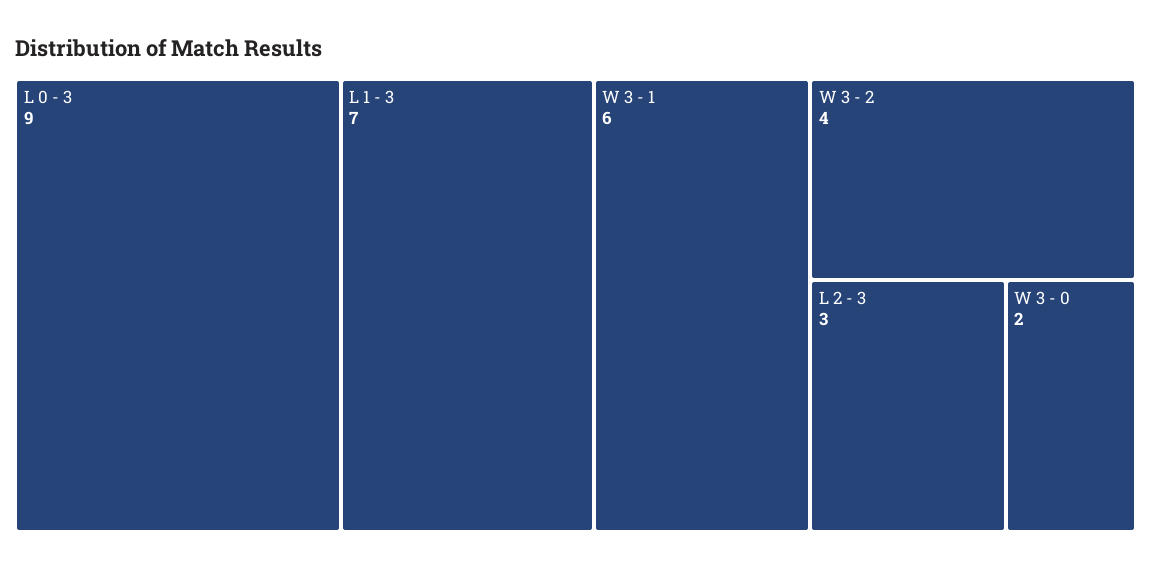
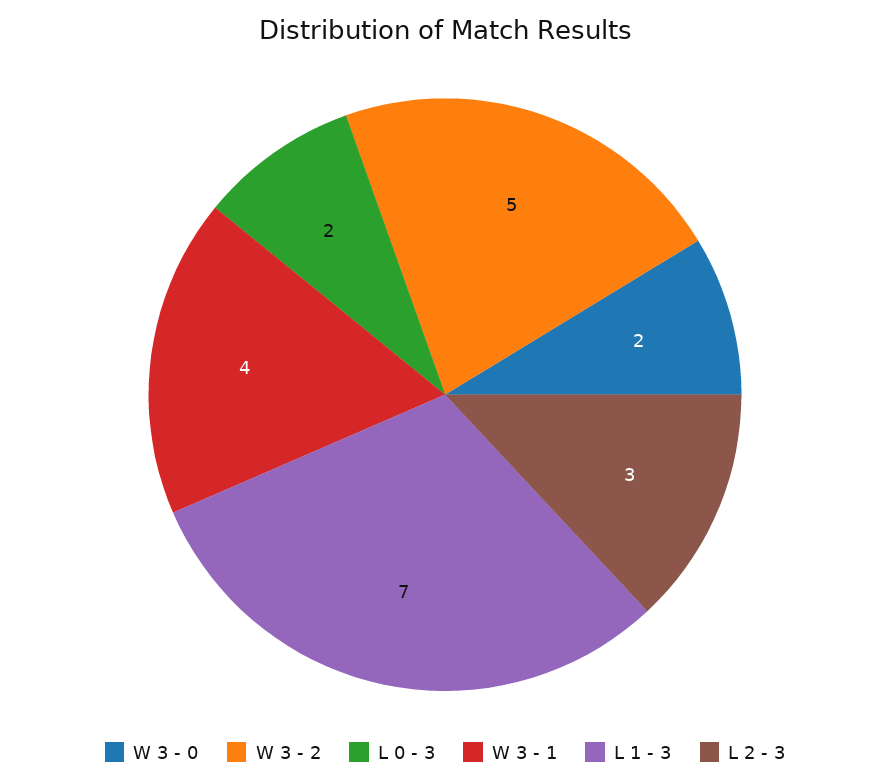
L 0 - 3: 9 -> 2
W 3 - 1: 6 -> 4
W 3 - 2: 4 -> 5

